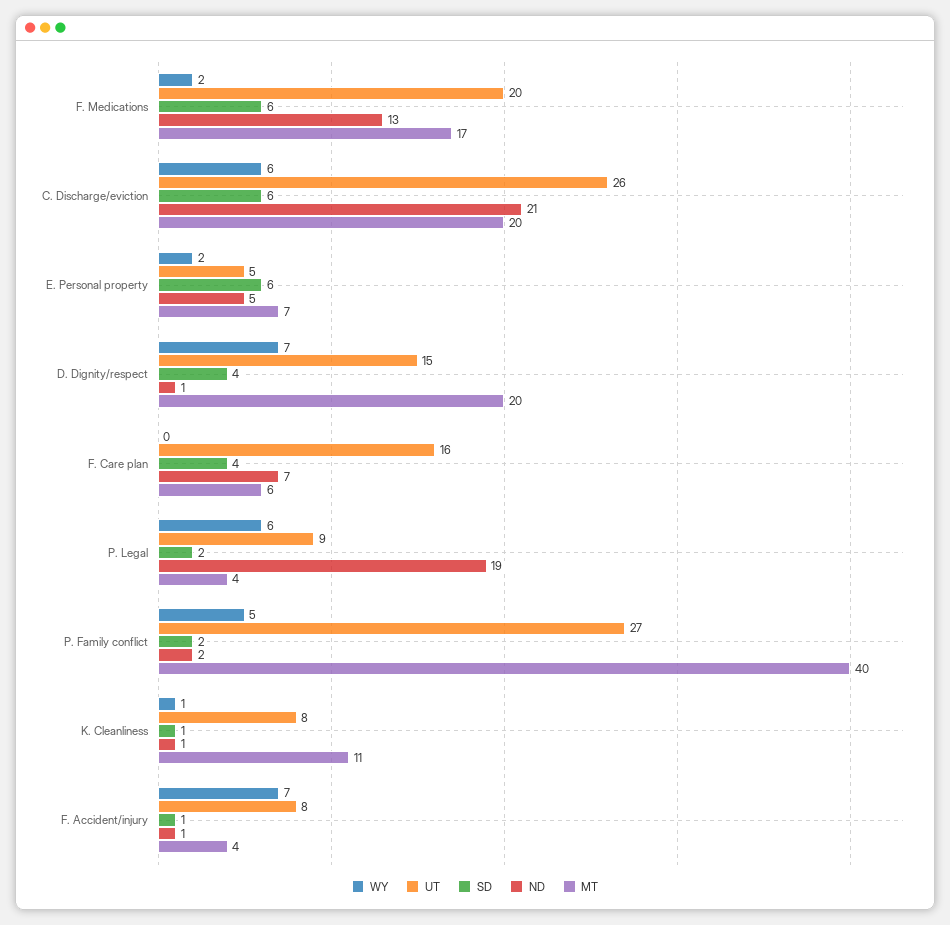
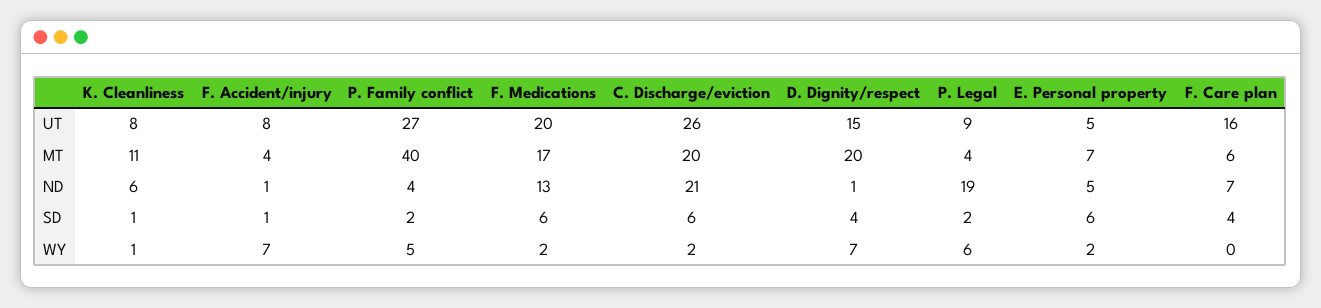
WY, C. Discharge/eviction: 6 -> 2
ND, P. Family conflict: 2 -> 4
ND, K. Cleanliness: 1 -> 6

